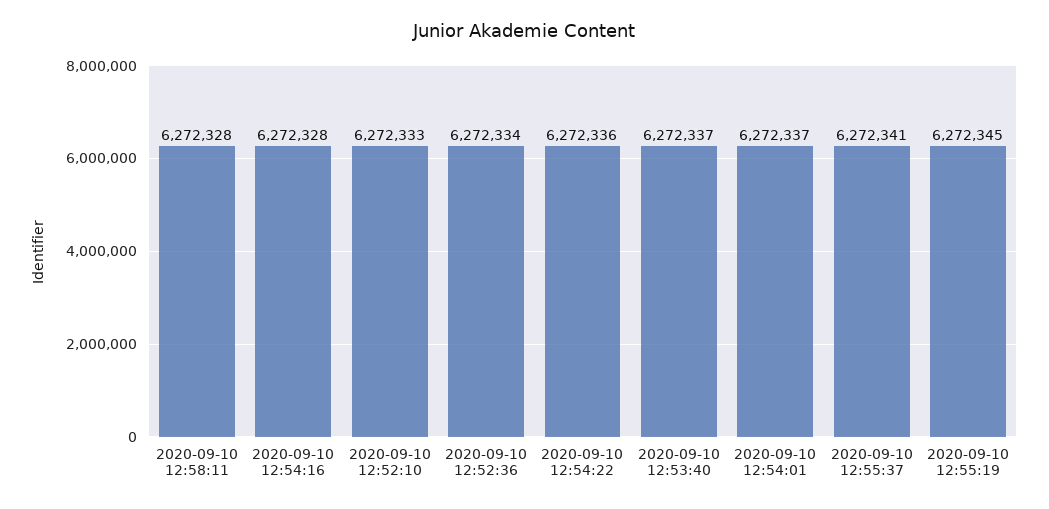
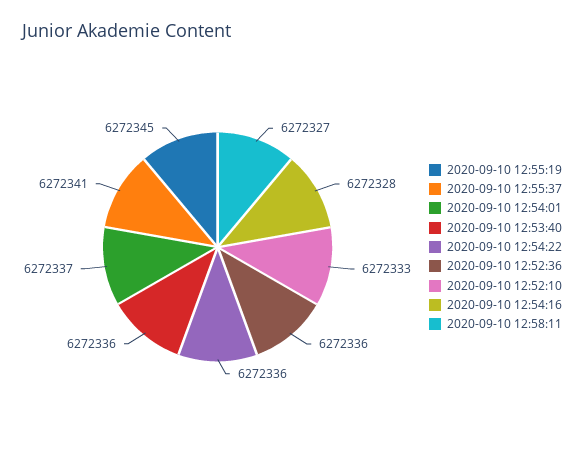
2020-09-10 12:58:11: 6272328 -> 6272327
2020-09-10 12:52:36: 6272334 -> 6272336
2020-09-10 12:53:40: 6272337 -> 6272336

